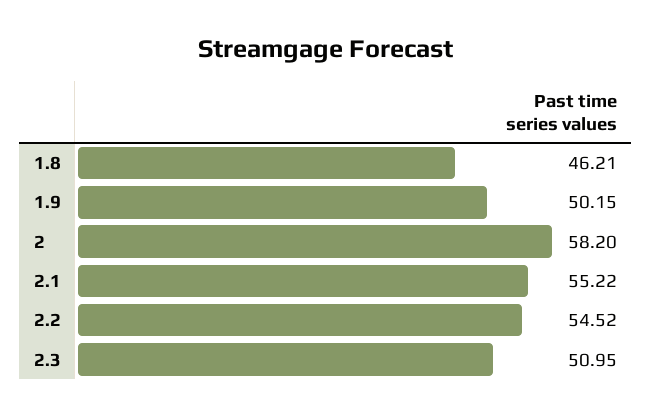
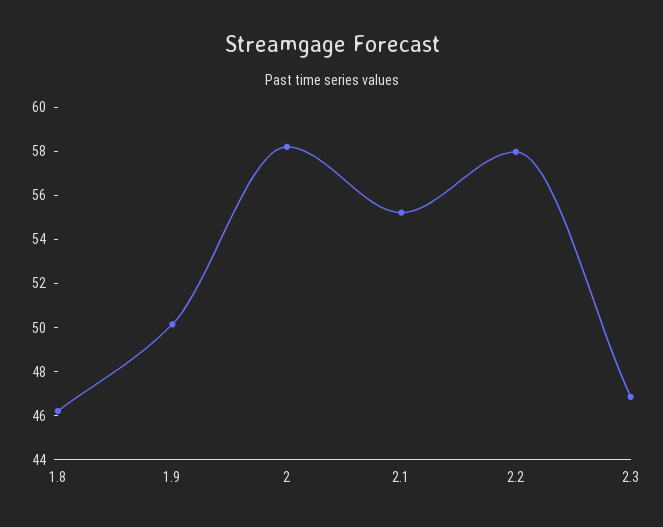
2.2: 54.52 -> 58
2.3: 50.95 -> 47

